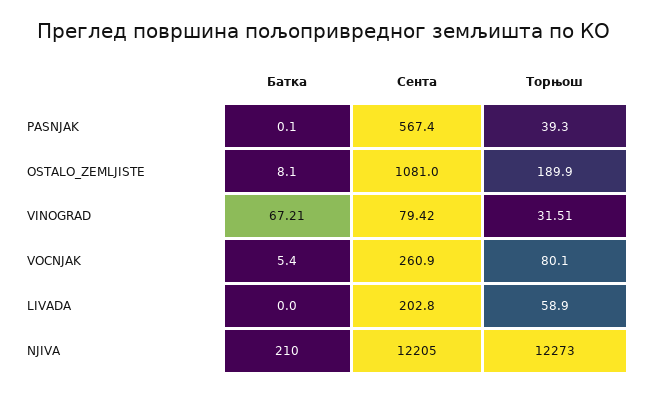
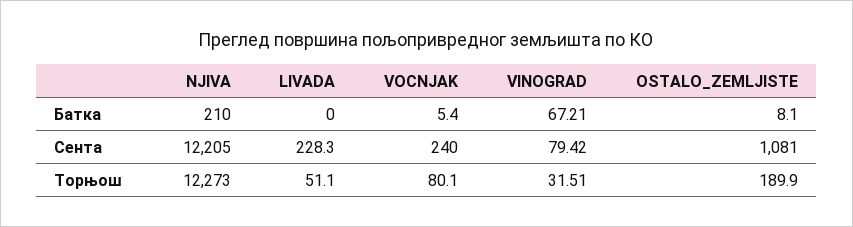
Батка, PASNJAK: 0.1 -> none
Сента, PASNJAK: 567.4 -> none
Торњош, PASNJAK: 39.3 -> none
Сента, VOCNJAK: 260.9 -> 240
Сента, LIVADA: 202.8 -> 228.3
Торњош, LIVADA: 58.9 -> 51.1

